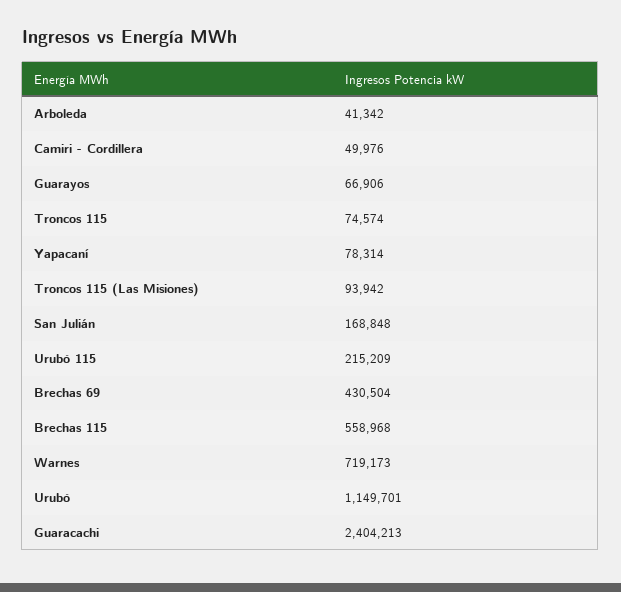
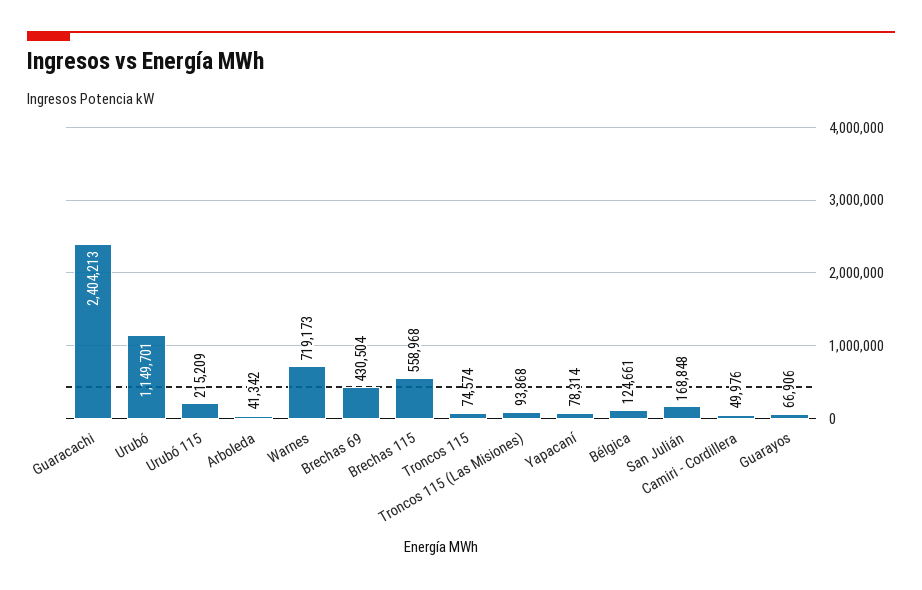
Troncos 115 (Las Misiones): 93942 -> 93868
Bélgica: none -> 124661

